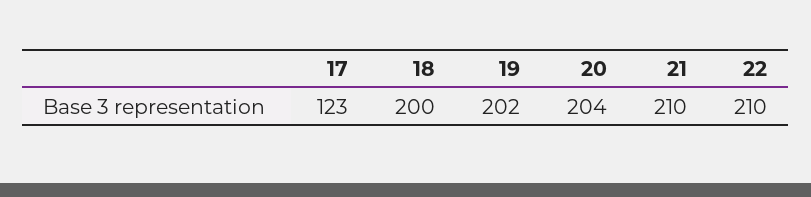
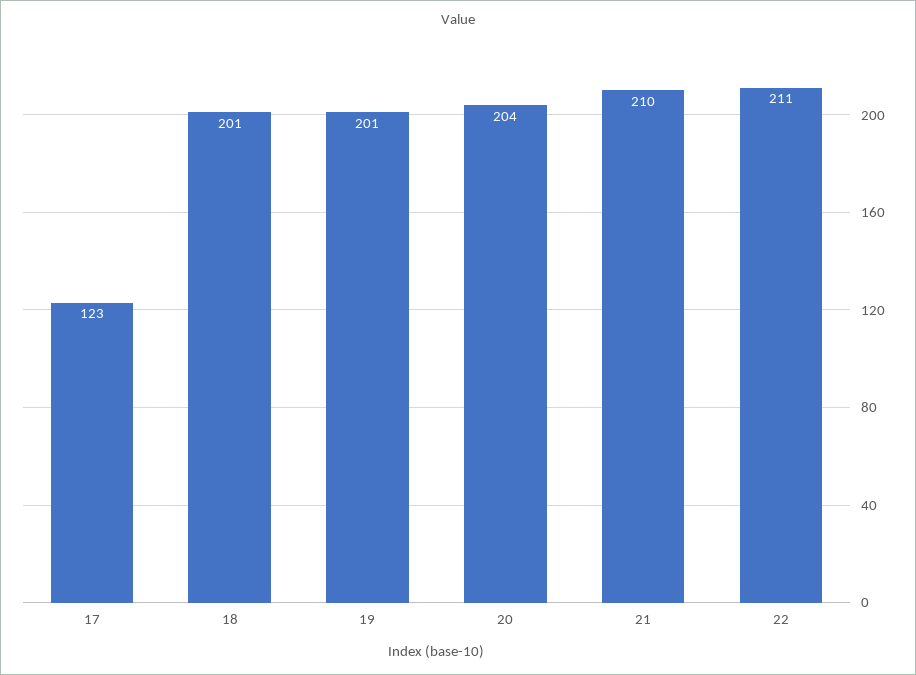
18: 200 -> 201
19: 202 -> 201
22: 210 -> 211

